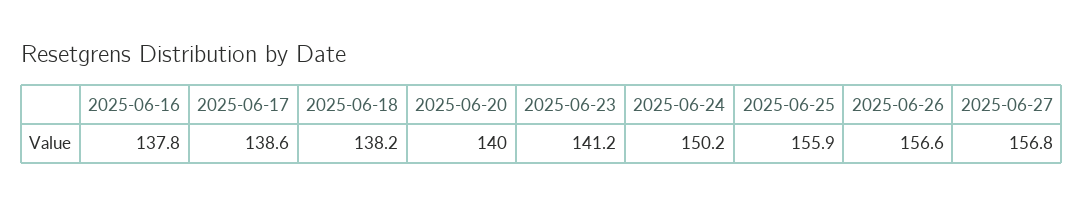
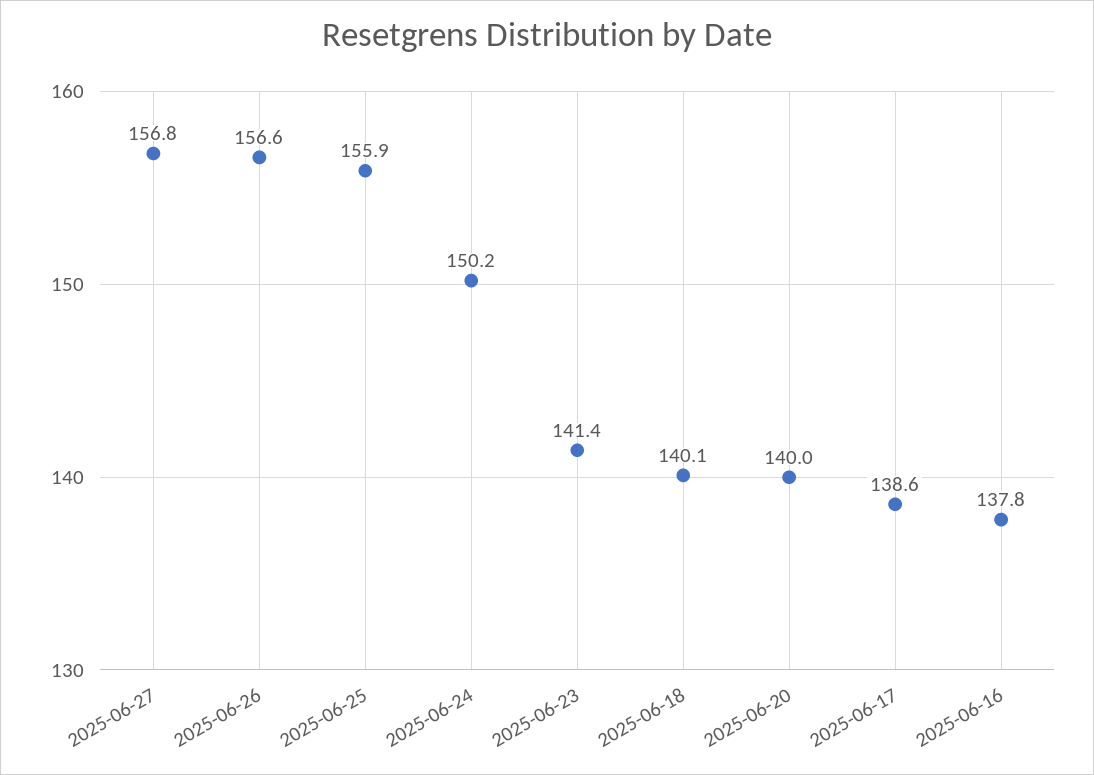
2025-06-18: 138.2 -> 140.1
2025-06-23: 141.2 -> 141.4

